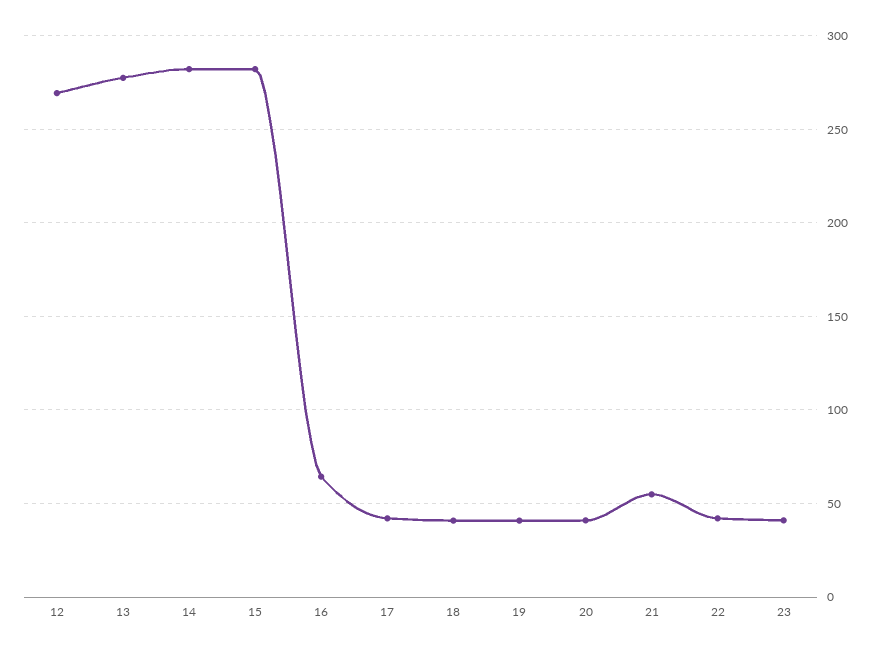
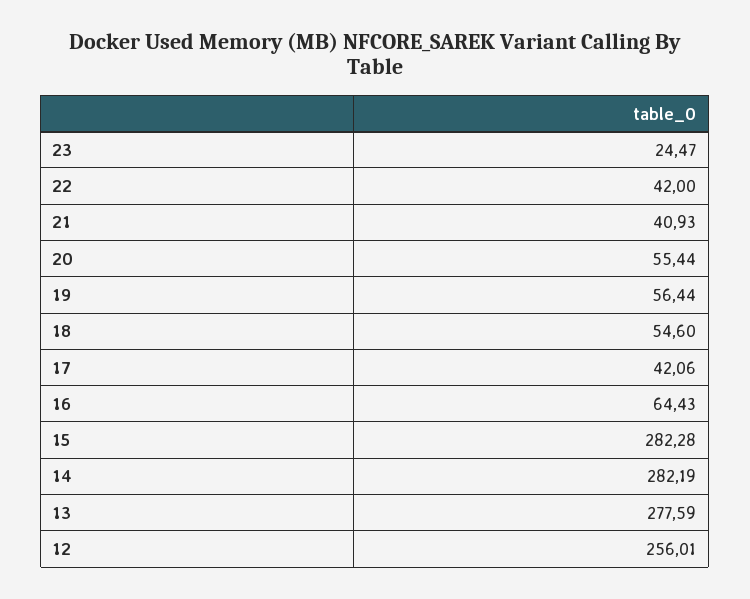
12: 270 -> 256.01
18: 40 -> 54.6
19: 40 -> 56.44
20: 40 -> 55.44
21: 55 -> 40.93
23: 40 -> 24.47

